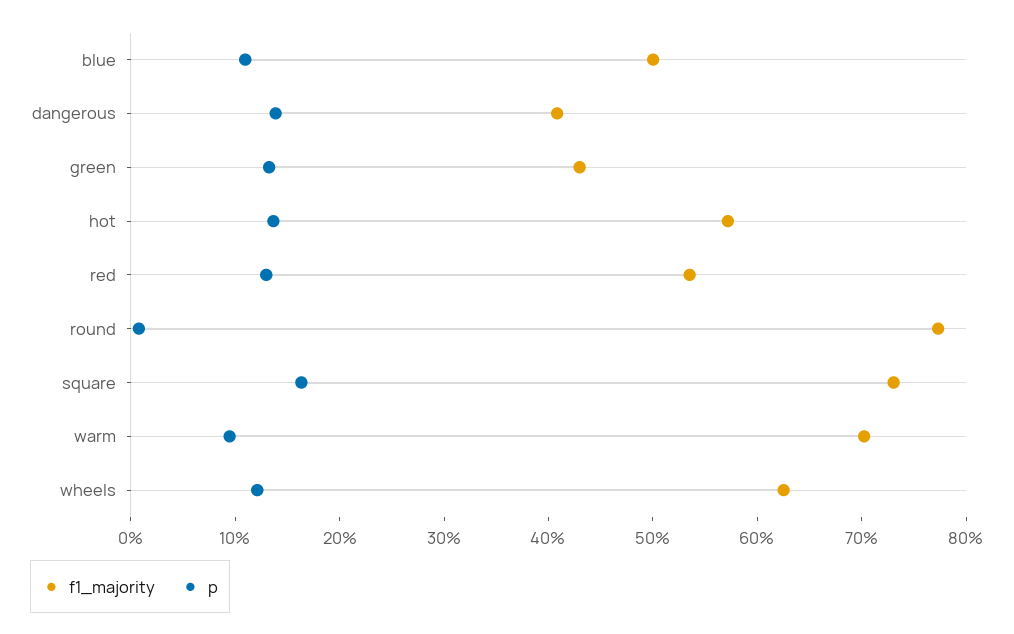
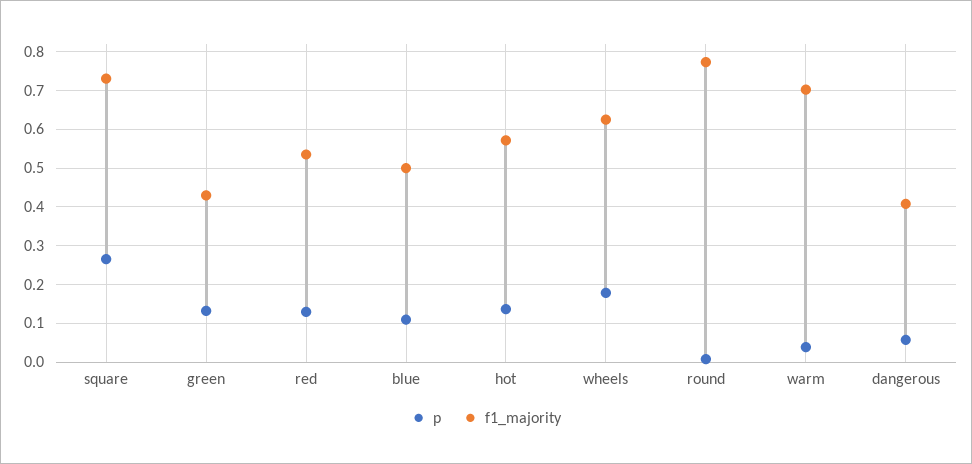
p, dangerous: 0.14 -> 0.06
p, square: 0.16 -> 0.26
p, warm: 0.1 -> 0.04
p, wheels: 0.12 -> 0.18

